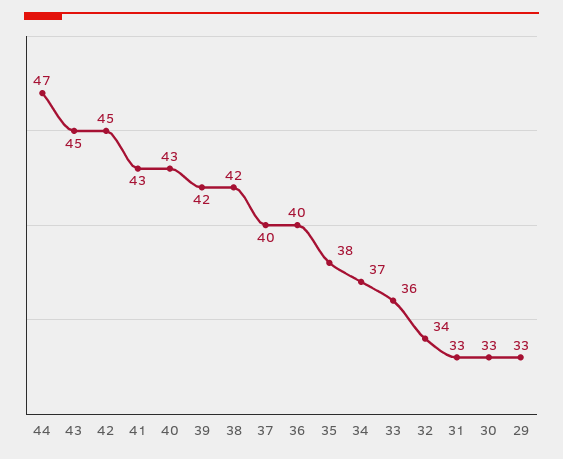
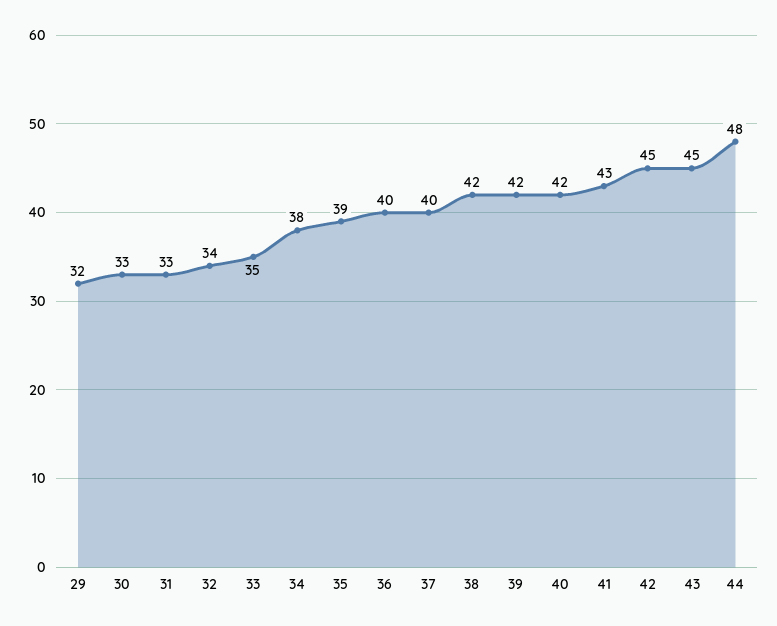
44: 47 -> 48
40: 43 -> 42
35: 38 -> 39
34: 37 -> 38
33: 36 -> 35
29: 33 -> 32

